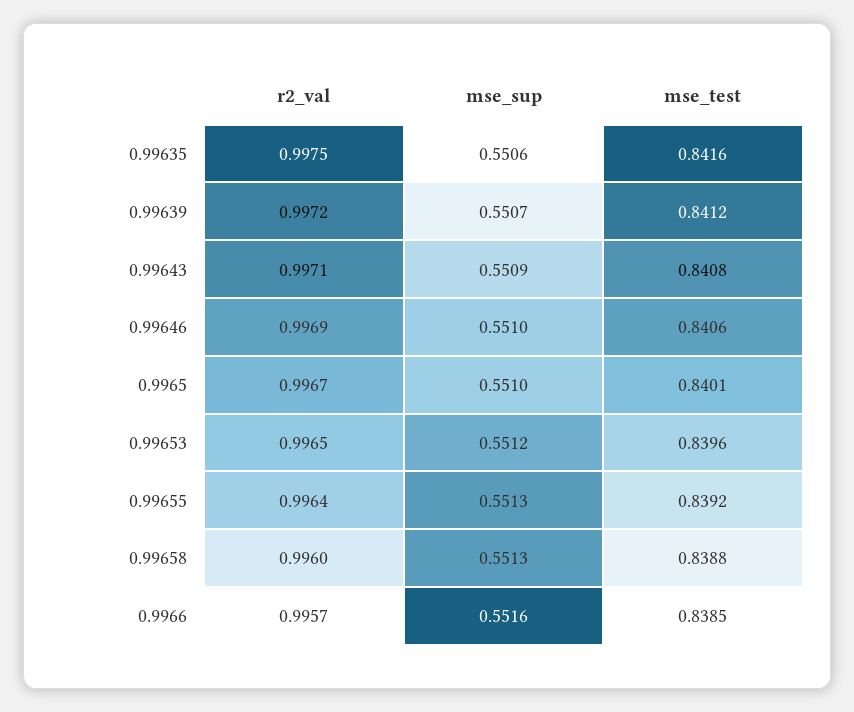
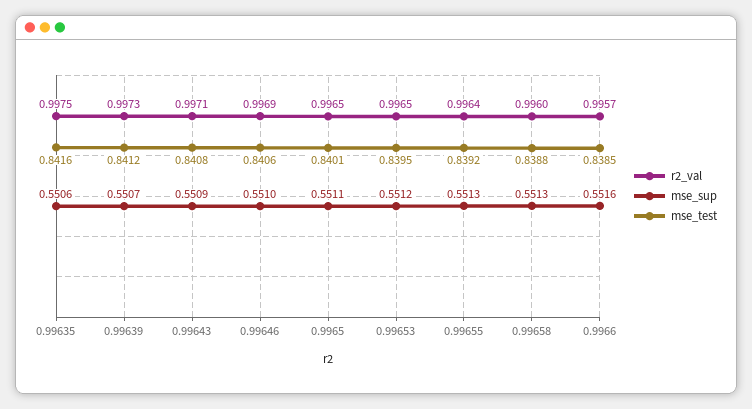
r2_val, 0.99639: 0.9972 -> 0.9973
r2_val, 0.9965: 0.9967 -> 0.9965
mse_sup, 0.9965: 0.551 -> 0.5511
mse_test, 0.99653: 0.8396 -> 0.8395

